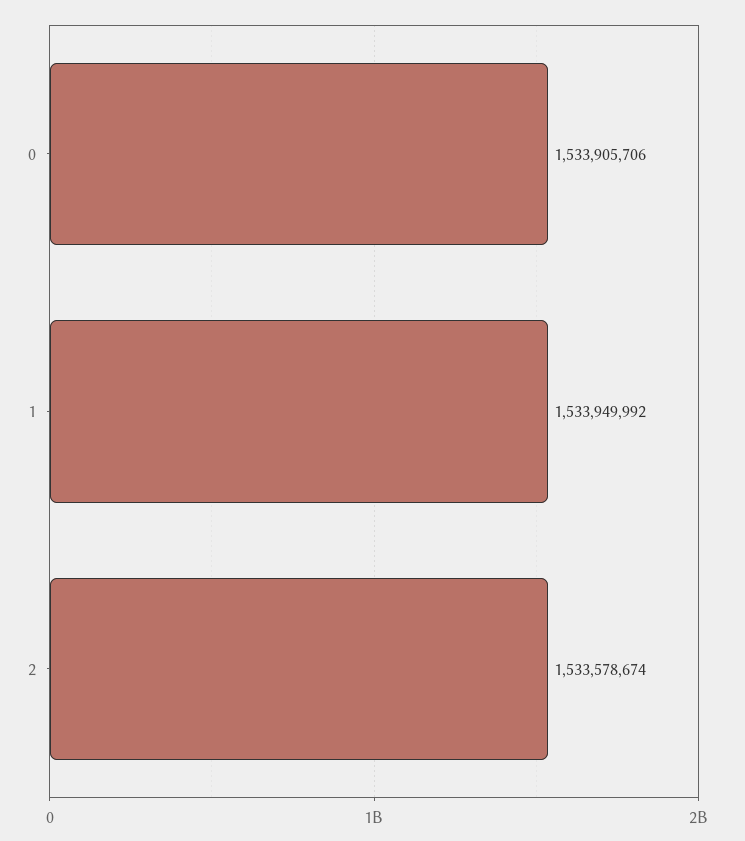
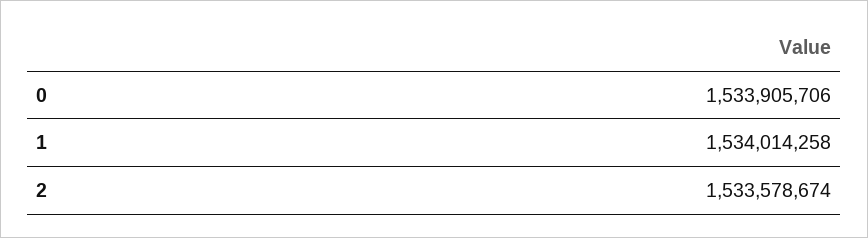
1: 1533949992 -> 1534014258

